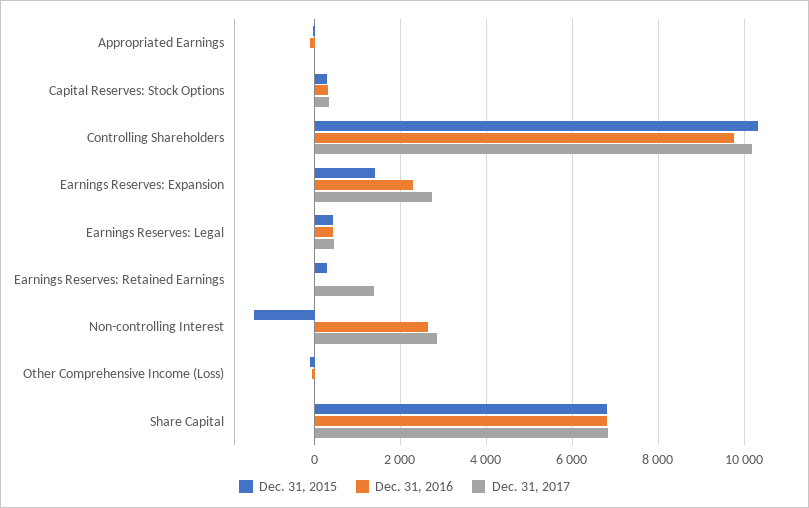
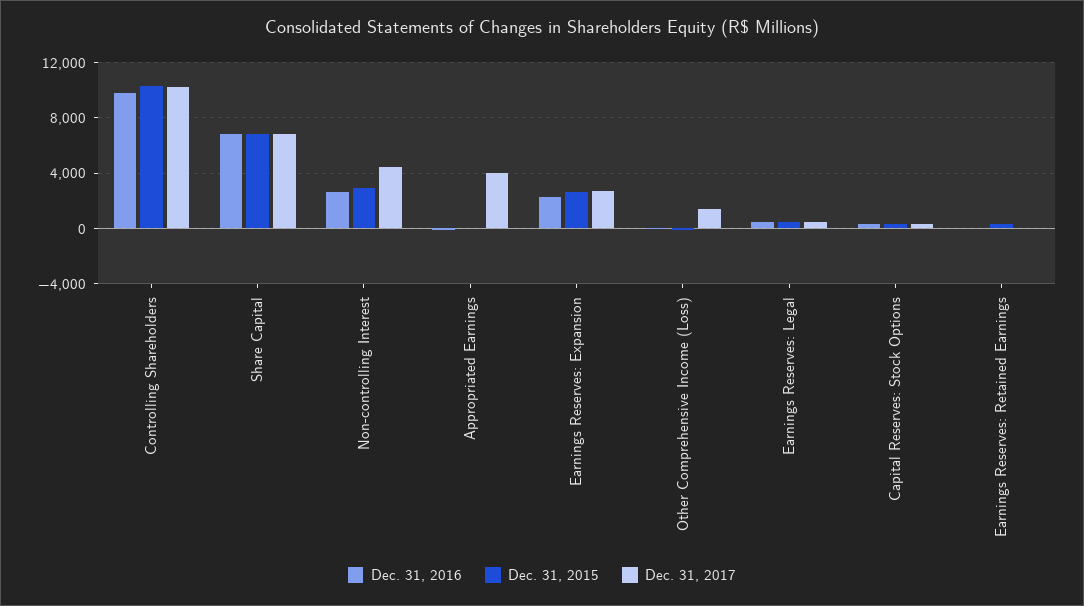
Dec. 31, 2017, Appropriated Earnings: 0 -> 4000
Dec. 31, 2015, Earnings Reserves: Expansion: 1400 -> 2500
Dec. 31, 2017, Earnings Reserves: Retained Earnings: 1400 -> 0
Dec. 31, 2015, Non-controlling Interest: -1400 -> 3000
Dec. 31, 2017, Non-controlling Interest: 2800 -> 4500
Dec. 31, 2017, Other Comprehensive Income (Loss): 0 -> 1500

